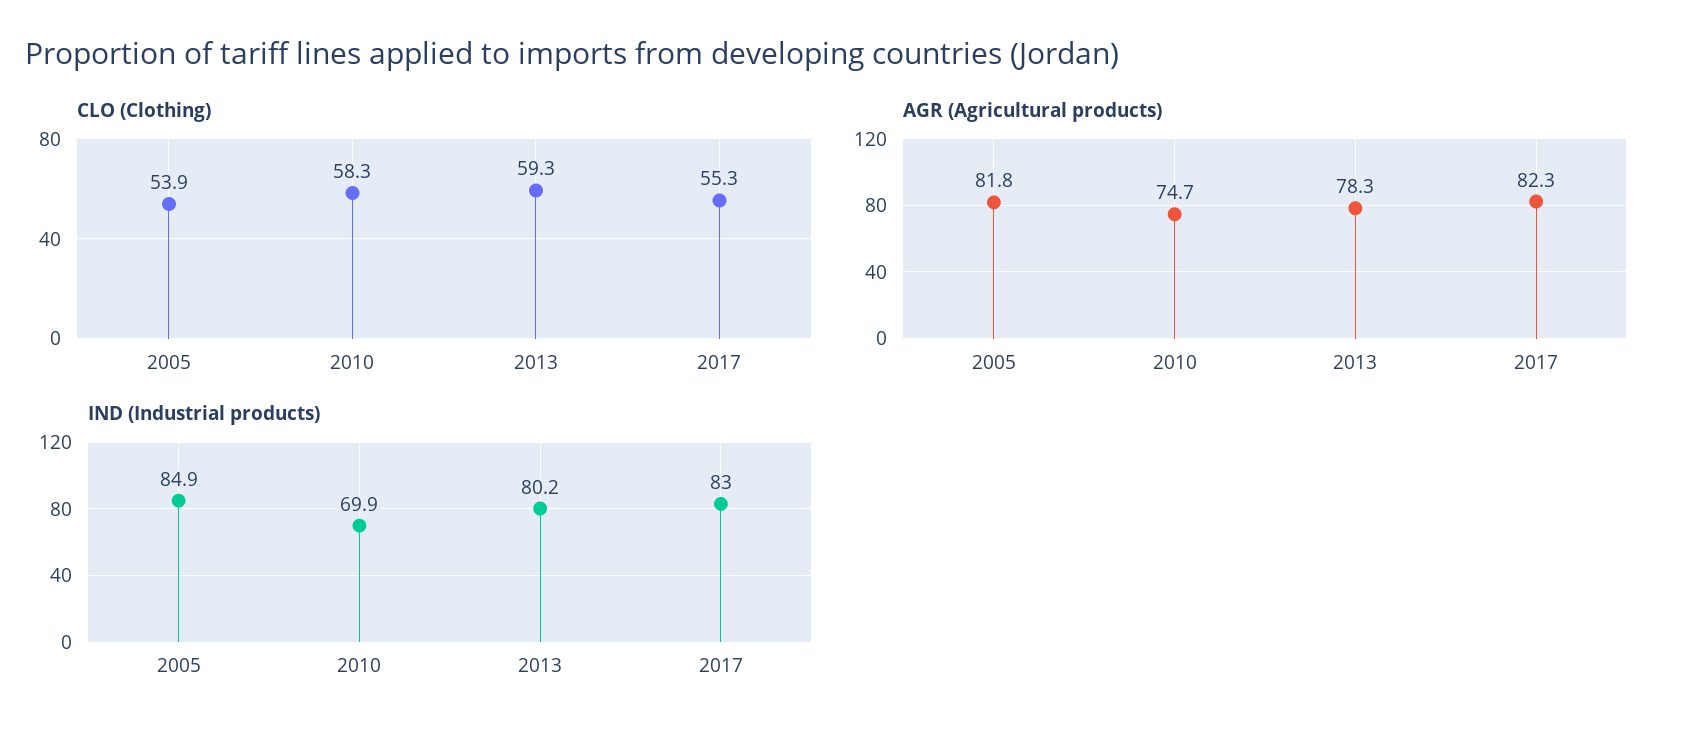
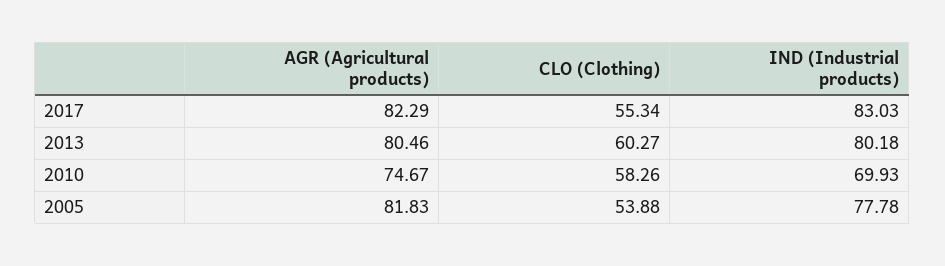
CLO (Clothing), 2013: 59.3 -> 60.27
AGR (Agricultural products), 2013: 78.3 -> 80.46
IND (Industrial products), 2005: 84.9 -> 77.78

